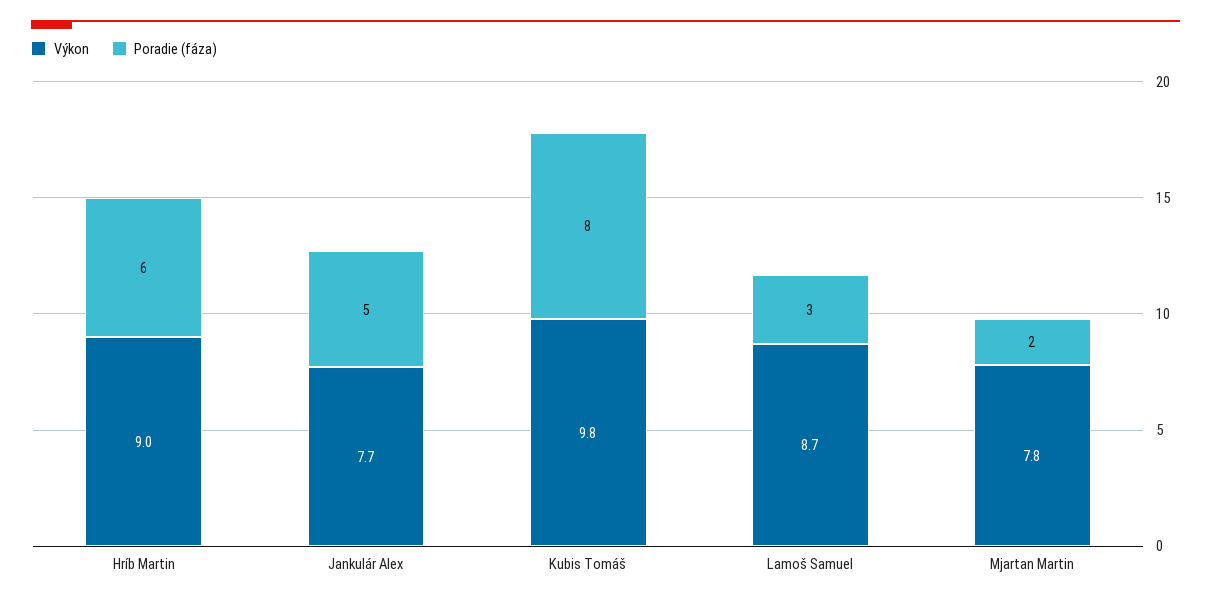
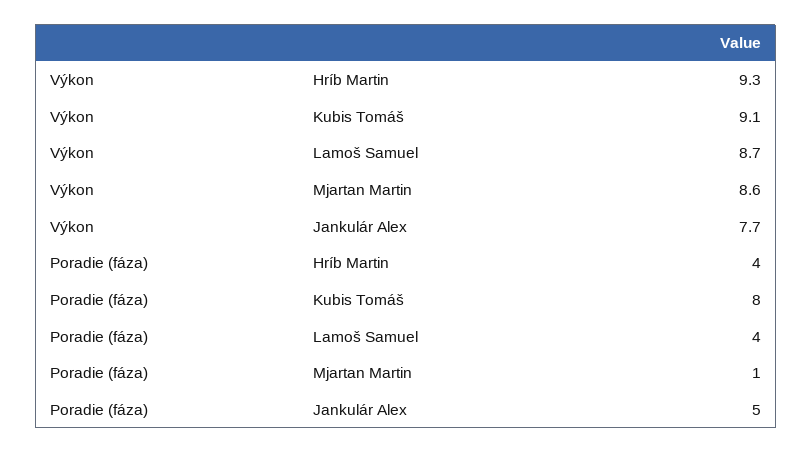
Výkon, Hríb Martin: 9 -> 9.3
Poradie (fáza), Hríb Martin: 6 -> 4
Výkon, Kubis Tomáš: 9.8 -> 9.1
Poradie (fáza), Lamoš Samuel: 3 -> 4
Výkon, Mjartan Martin: 7.8 -> 8.6
Poradie (fáza), Mjartan Martin: 2 -> 1

